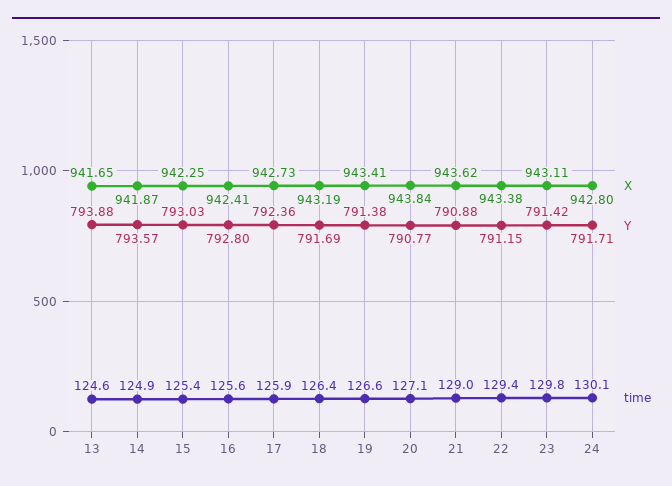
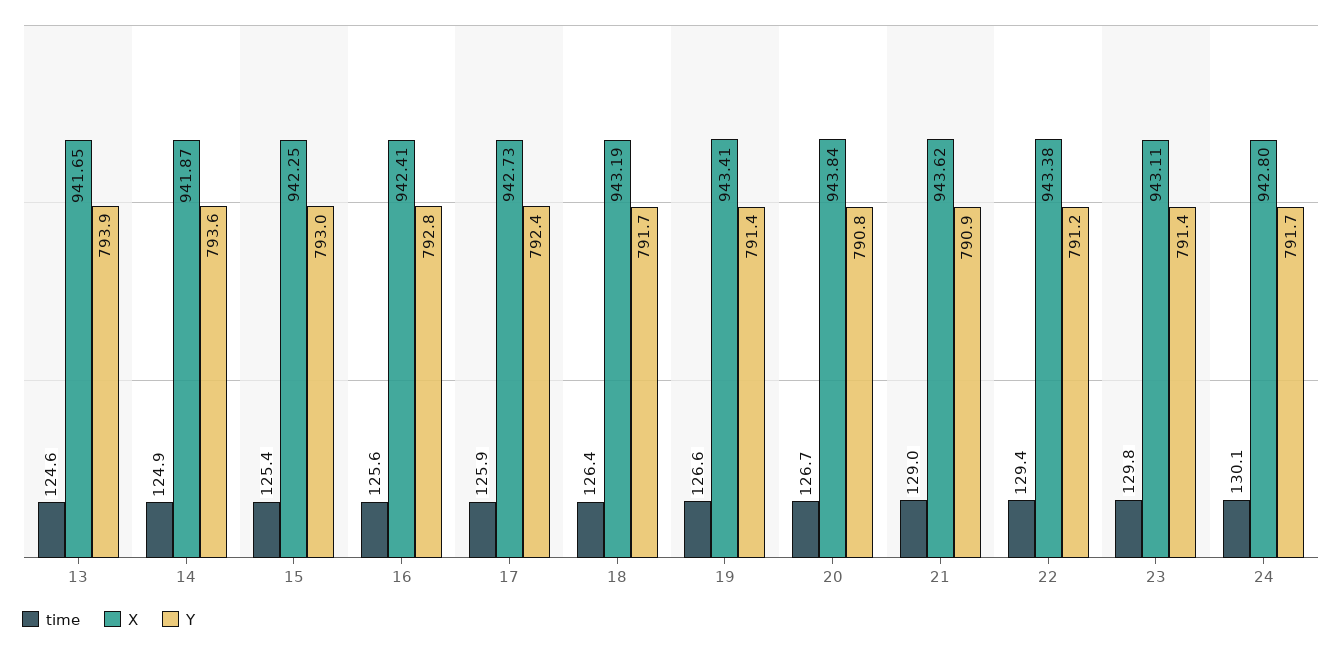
time, 20: 127.1 -> 126.7

